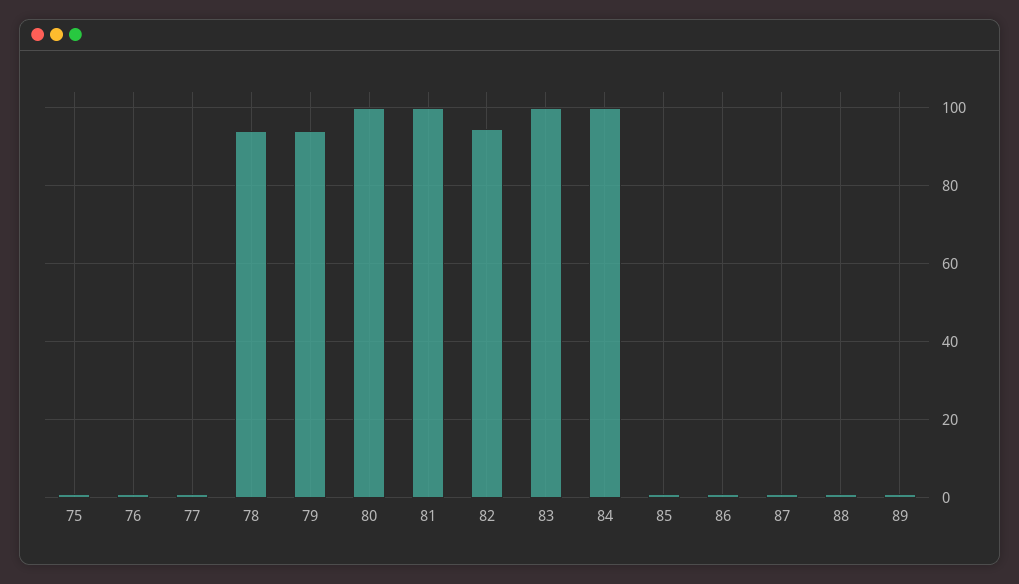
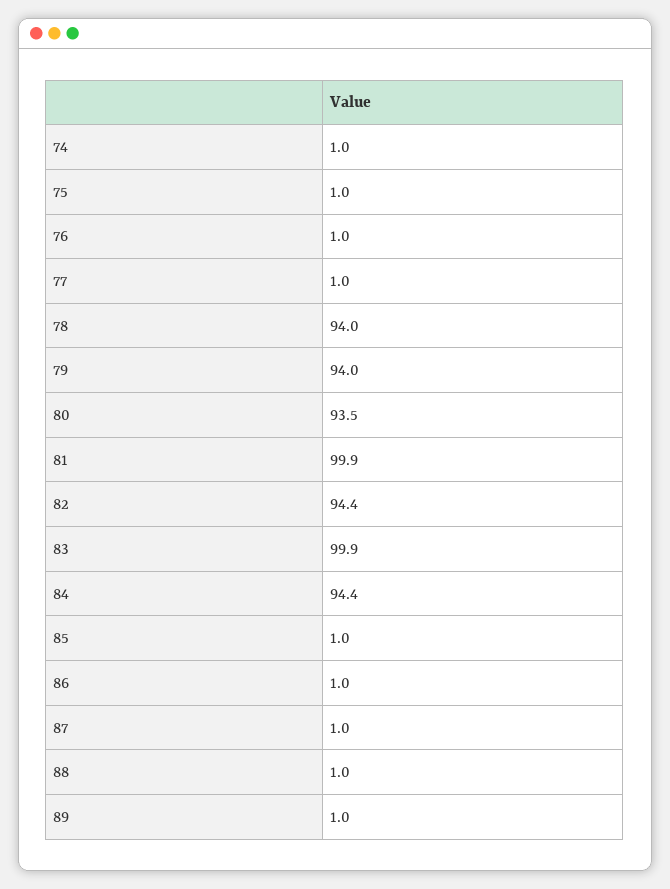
80: 100 -> 93.5
84: 100 -> 94.4
74: none -> 1

